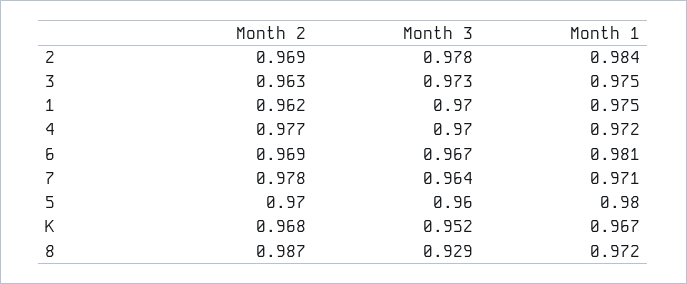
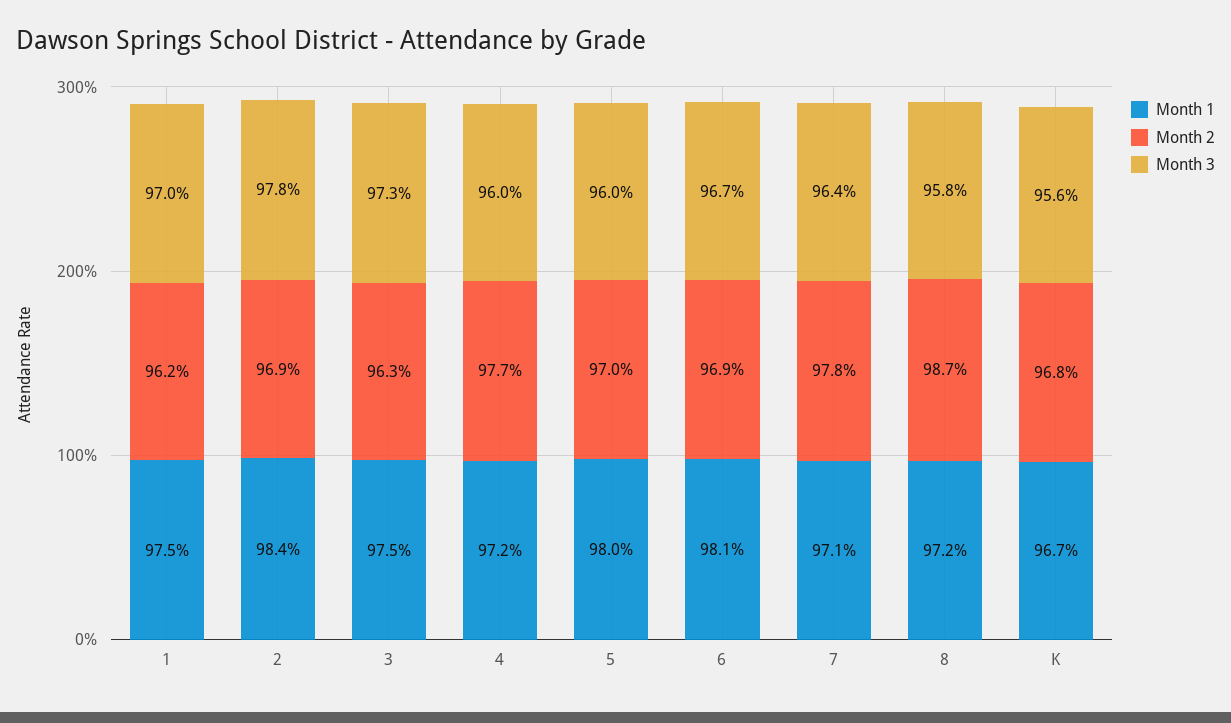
Month 3, 4: 0.97 -> 0.96
Month 3, K: 0.952 -> 0.956
Month 3, 8: 0.929 -> 0.958

